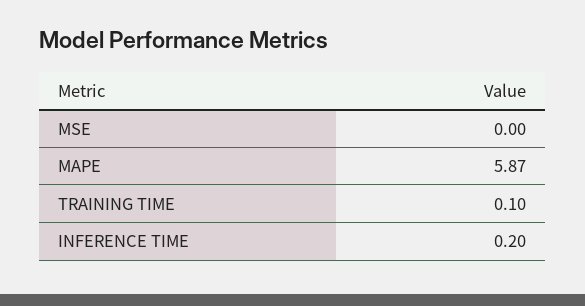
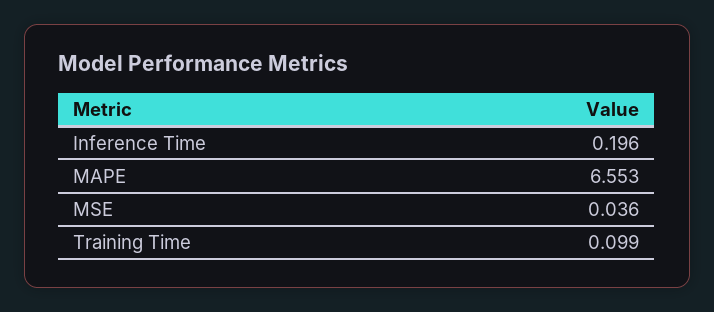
MSE: 0 -> 0.036
MAPE: 5.87 -> 6.553

